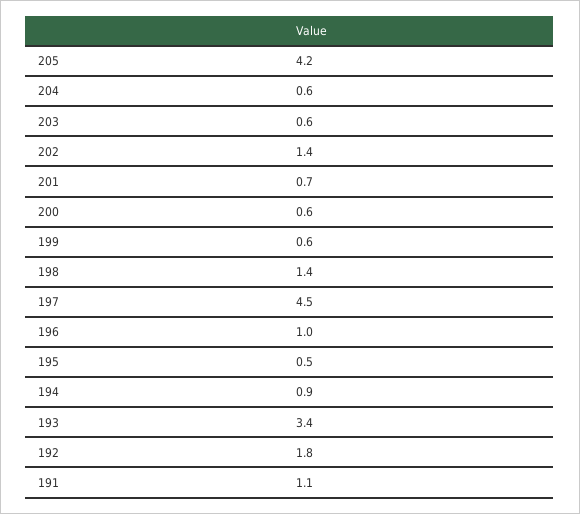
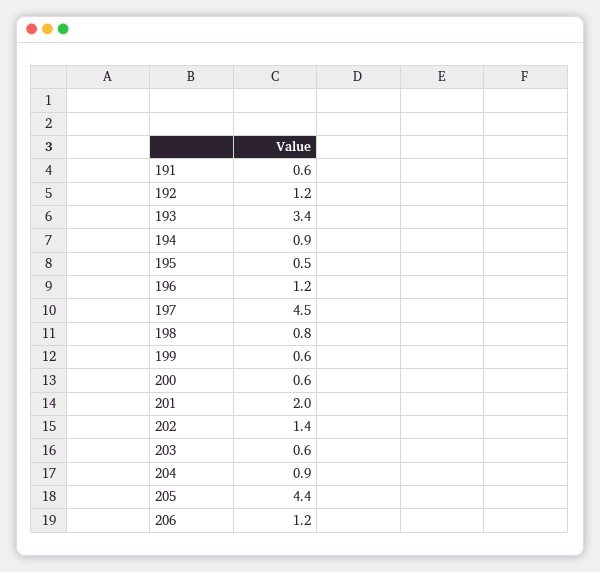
205: 4.2 -> 4.4
204: 0.6 -> 0.9
201: 0.7 -> 2
198: 1.4 -> 0.8
196: 1 -> 1.2
192: 1.8 -> 1.2
191: 1.1 -> 0.6
206: none -> 1.2

